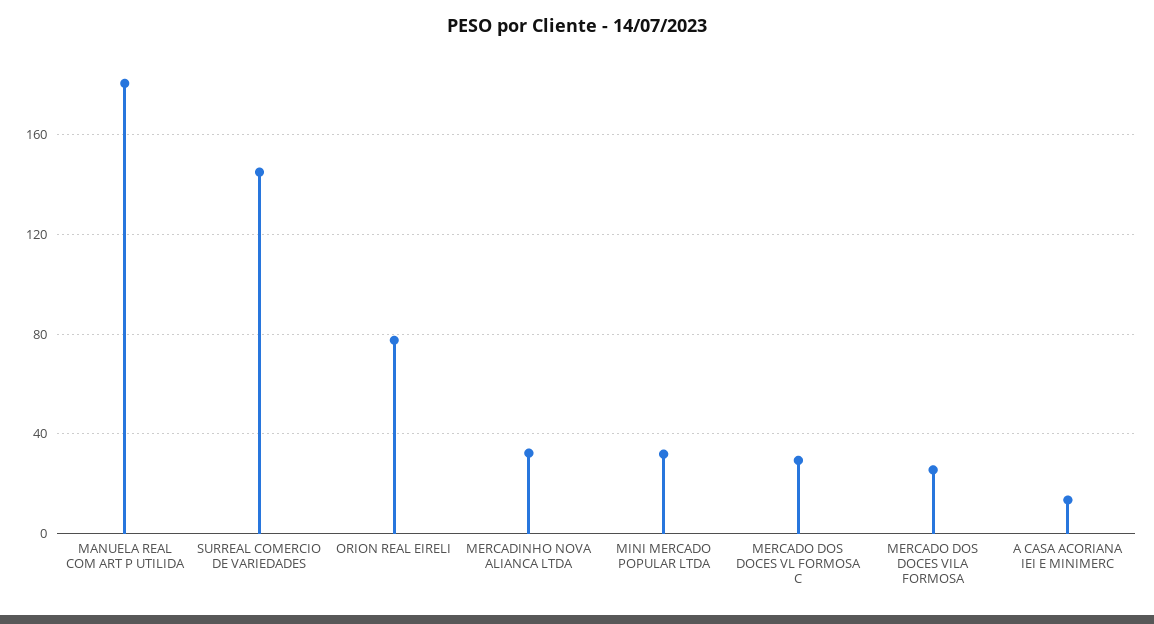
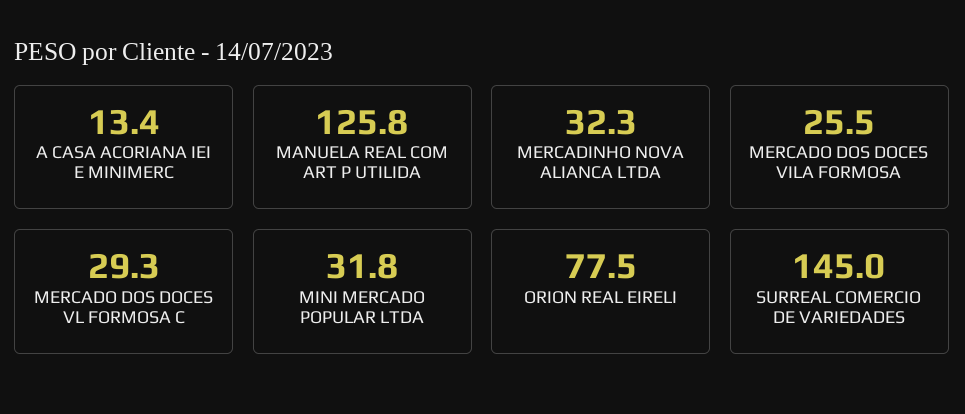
MANUELA REAL COM ART P UTILIDA: 180 -> 125.8

